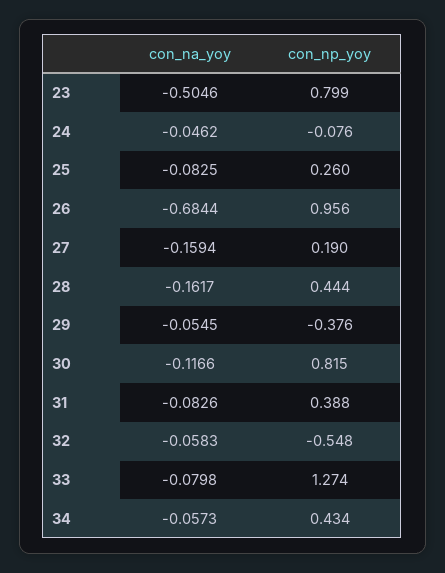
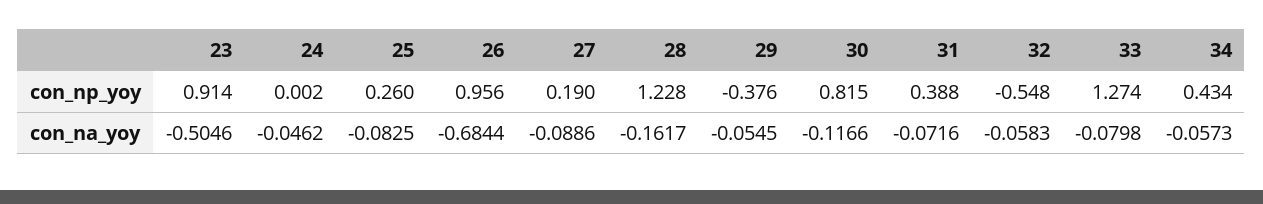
con_np_yoy, 23: 0.799 -> 0.914
con_np_yoy, 24: -0.076 -> 0.002
con_na_yoy, 27: -0.1594 -> -0.0886
con_np_yoy, 28: 0.444 -> 1.228
con_na_yoy, 31: -0.0826 -> -0.0716

